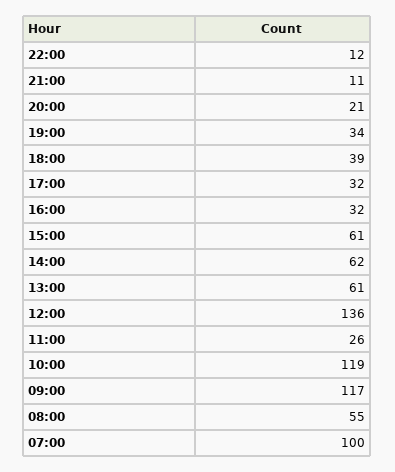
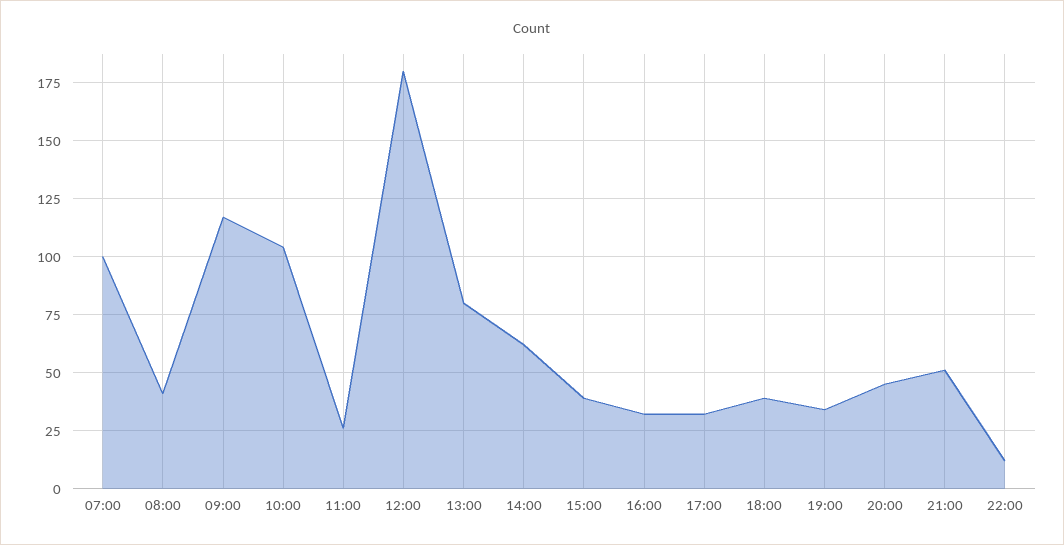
21:00: 11 -> 50
20:00: 21 -> 45
15:00: 61 -> 40
13:00: 61 -> 80
12:00: 136 -> 180
10:00: 119 -> 105
08:00: 55 -> 40

